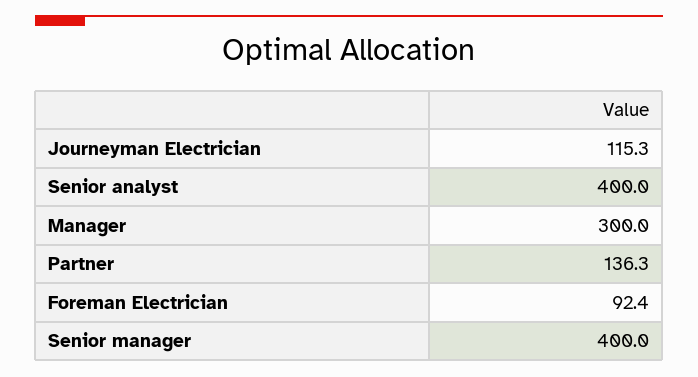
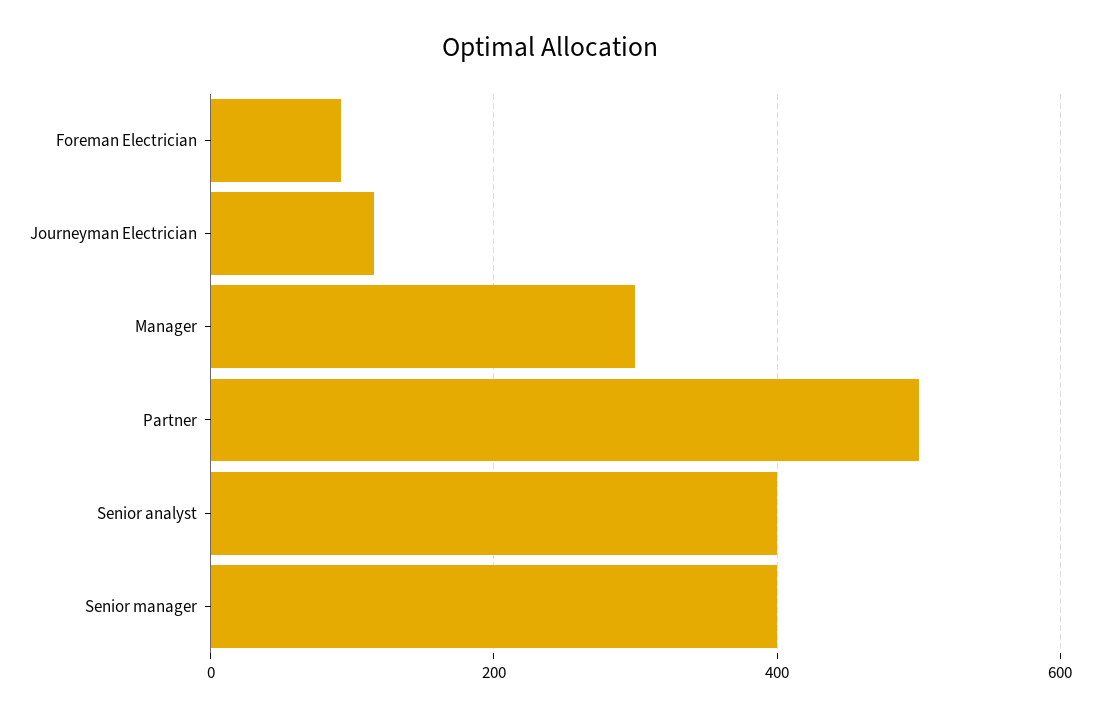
Partner: 136.3 -> 500

